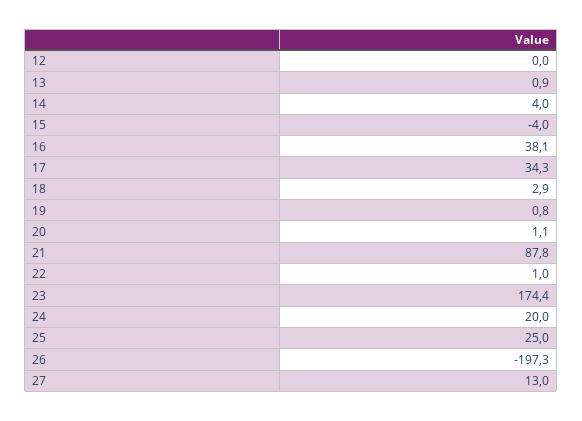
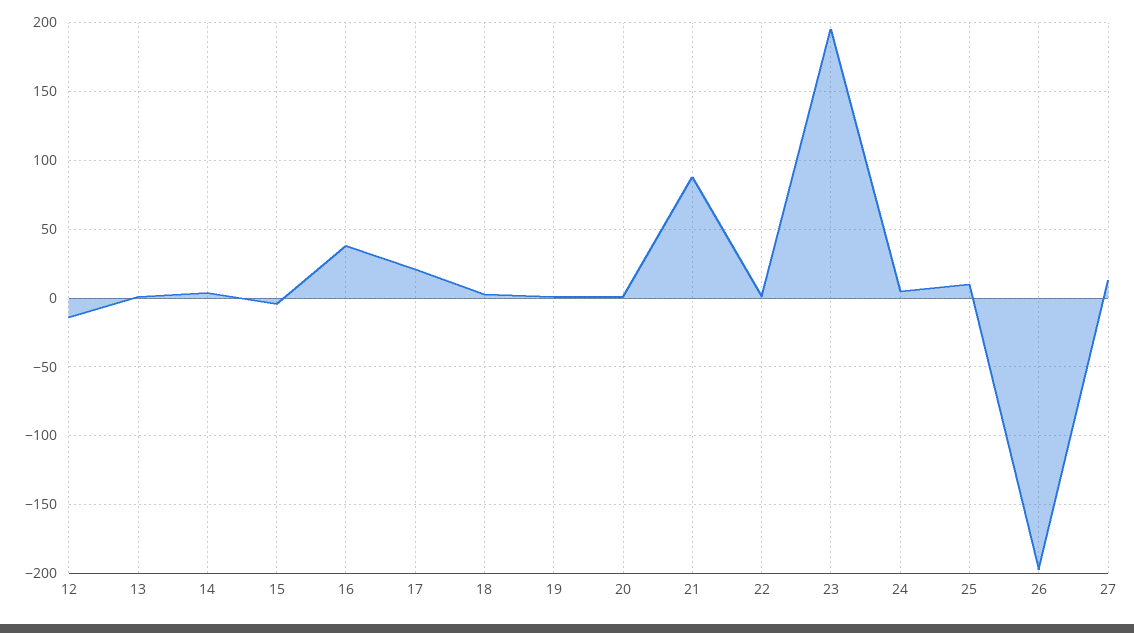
12: 0 -> -15
17: 34.3 -> 20
23: 174.4 -> 195
24: 20 -> 5
25: 25 -> 10

